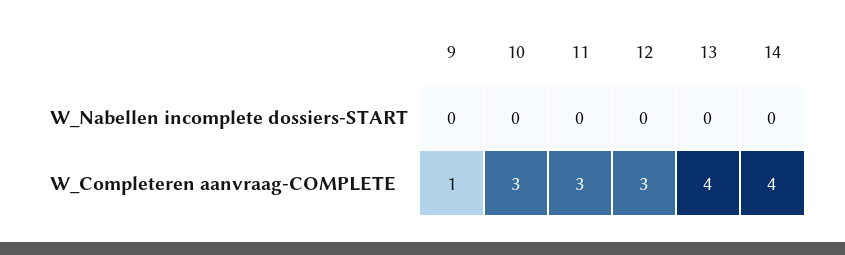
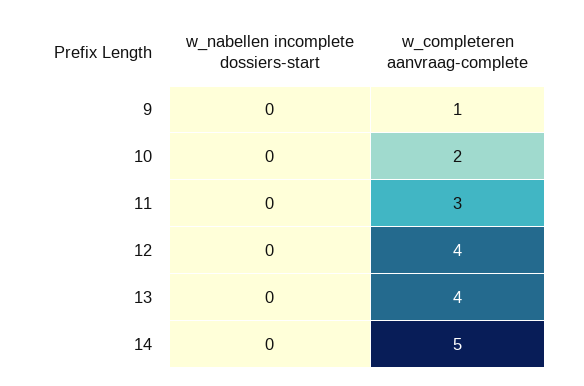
10, W_Completeren aanvraag-COMPLETE: 3 -> 2
12, W_Completeren aanvraag-COMPLETE: 3 -> 4
14, W_Completeren aanvraag-COMPLETE: 4 -> 5

